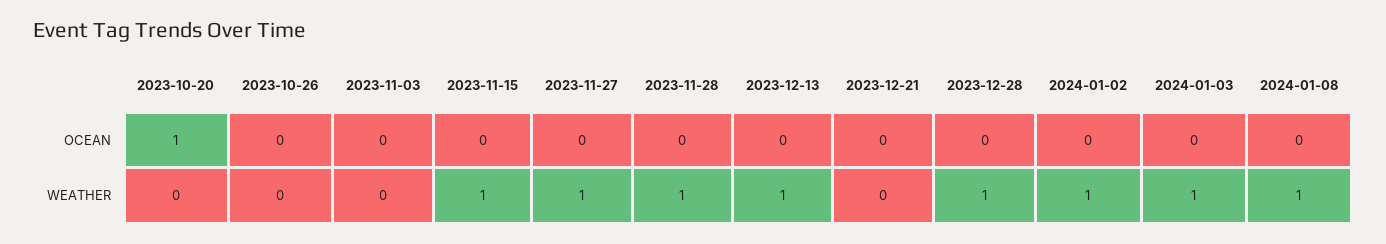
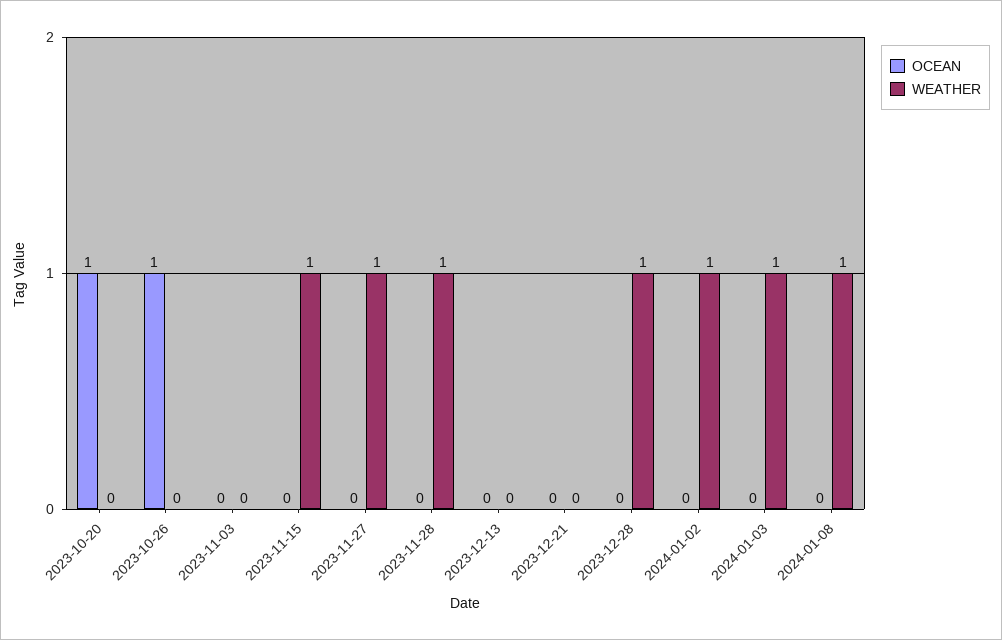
OCEAN, 2023-10-26: 0 -> 1
WEATHER, 2023-12-13: 1 -> 0

